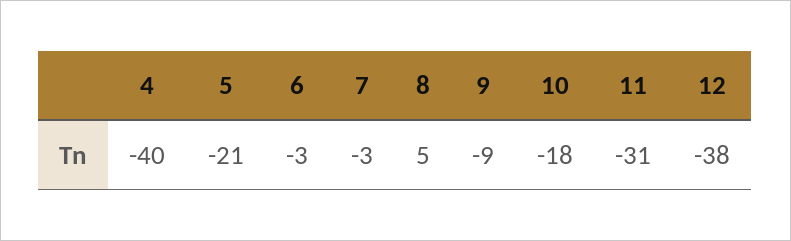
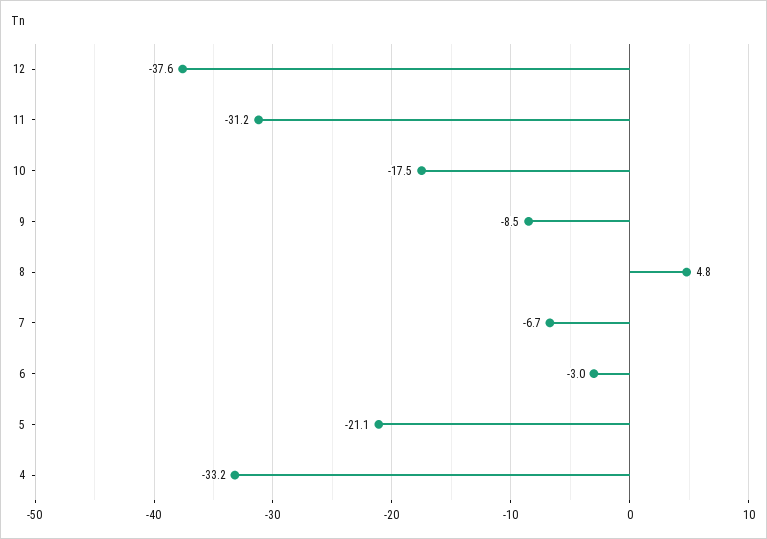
4: -40 -> -33.2
7: -3 -> -6.7

